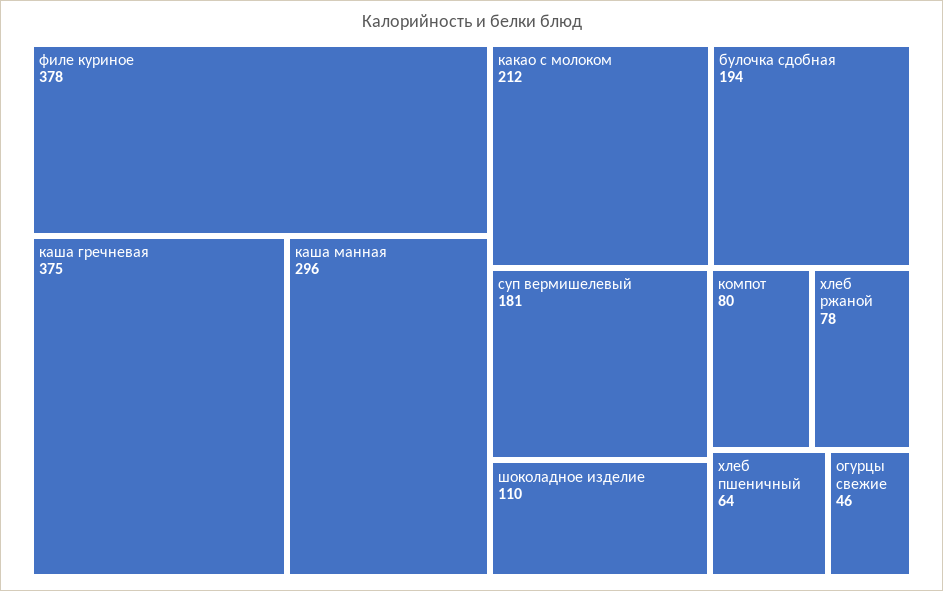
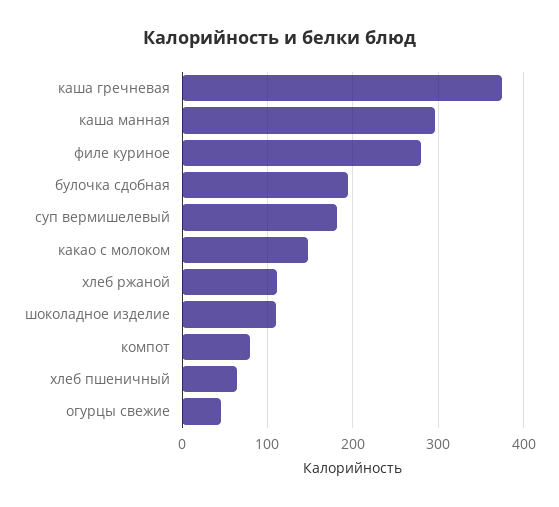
филе куриное: 378 -> 280
какао с молоком: 212 -> 150
хлеб ржаной: 78 -> 110

